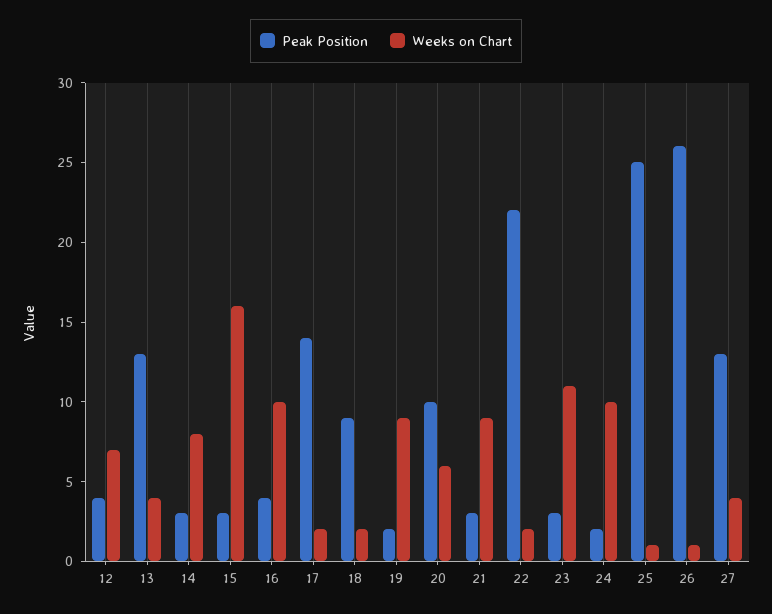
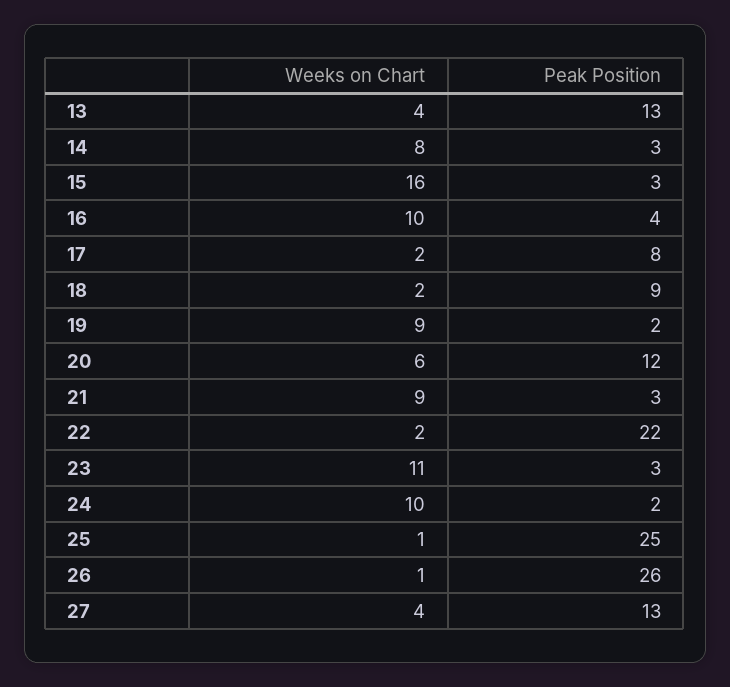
Peak Position, 12: 4 -> none
Weeks on Chart, 12: 7 -> none
Peak Position, 17: 14 -> 8
Peak Position, 20: 10 -> 12

